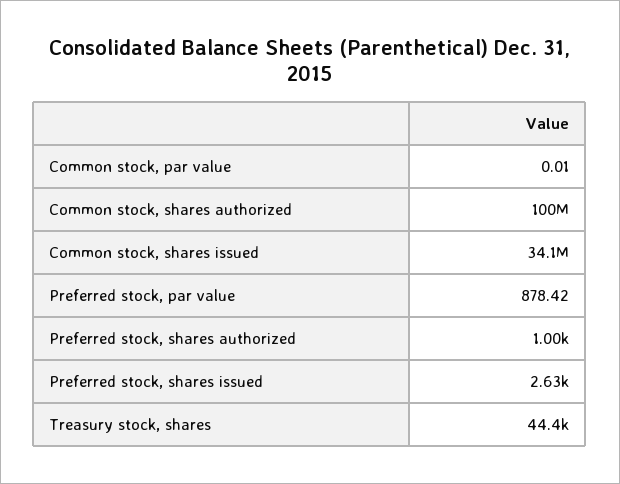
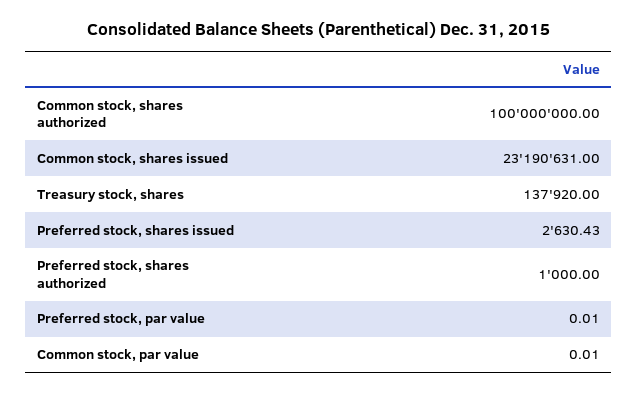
Common stock, shares issued: 34100000 -> 23190631
Preferred stock, par value: 878.42 -> 0.01
Treasury stock, shares: 44400 -> 137920

